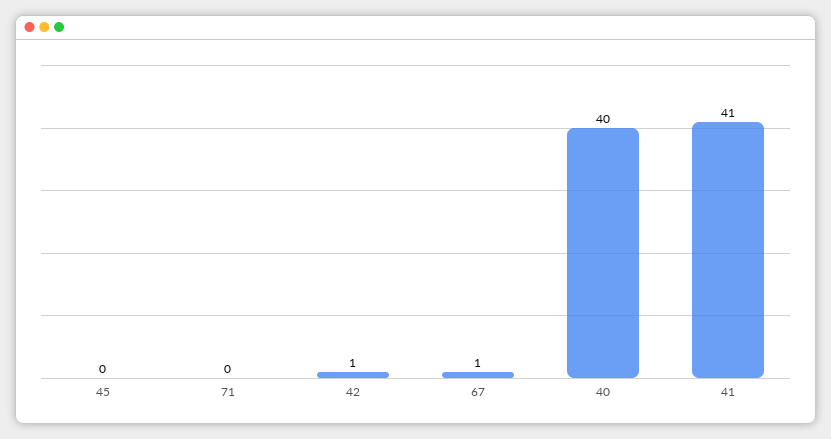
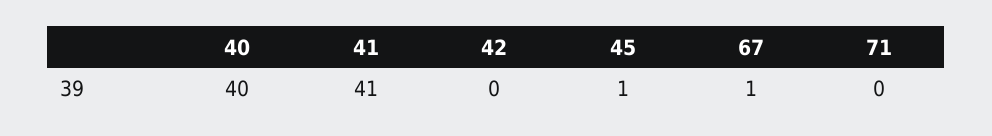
45: 0 -> 1
42: 1 -> 0

